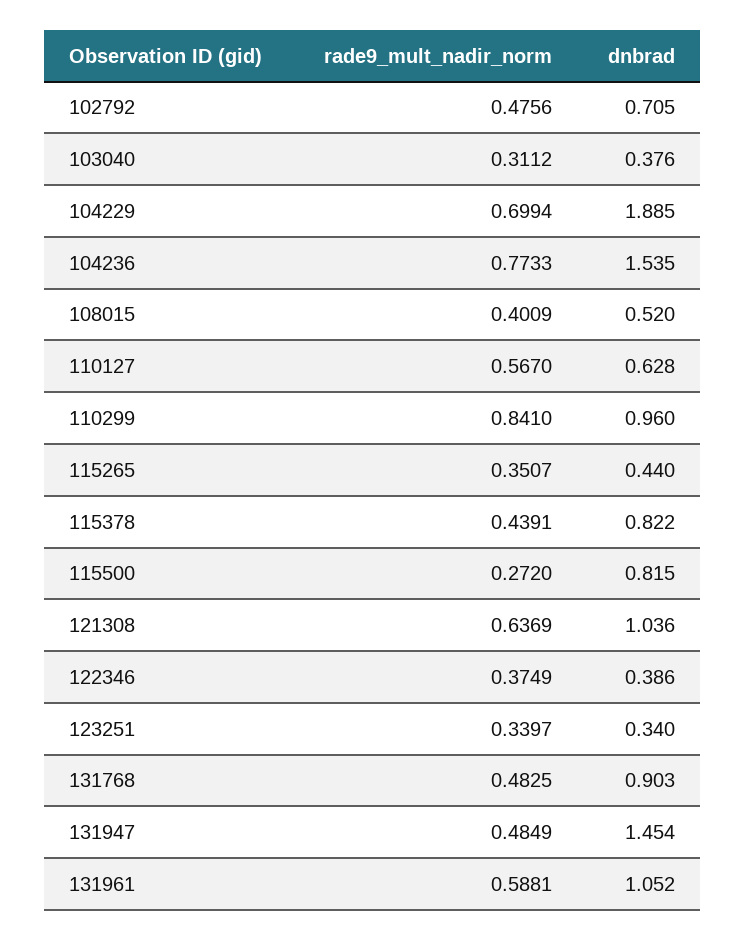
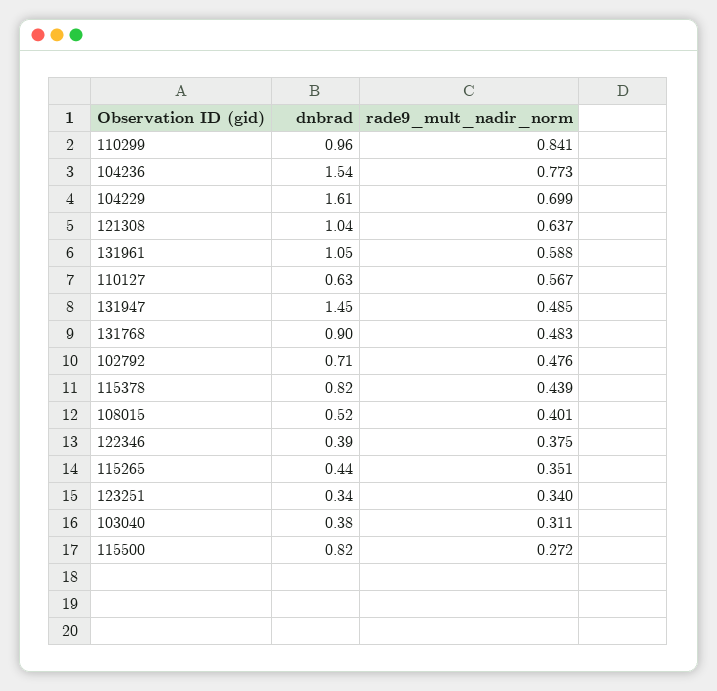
dnbrad, 104229: 1.885 -> 1.61

